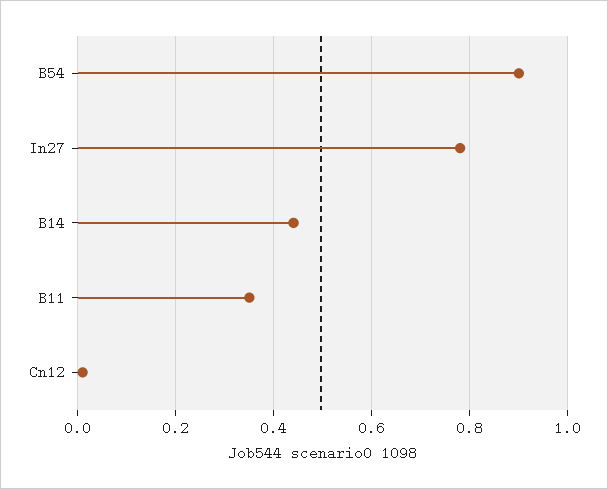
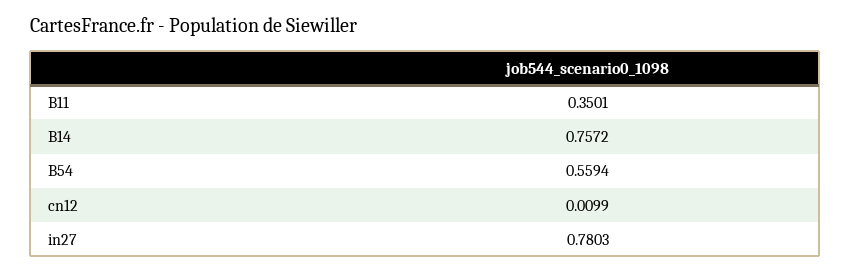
B54: 0.9 -> 0.5594
B14: 0.44 -> 0.7572

